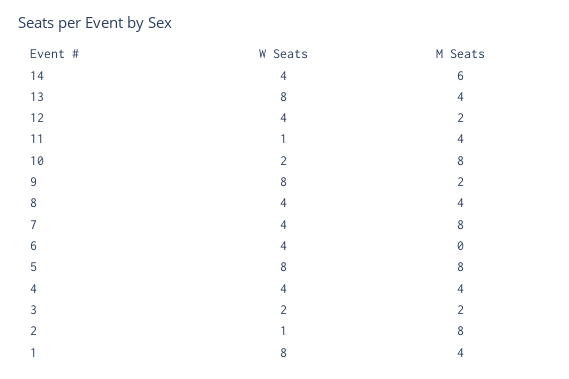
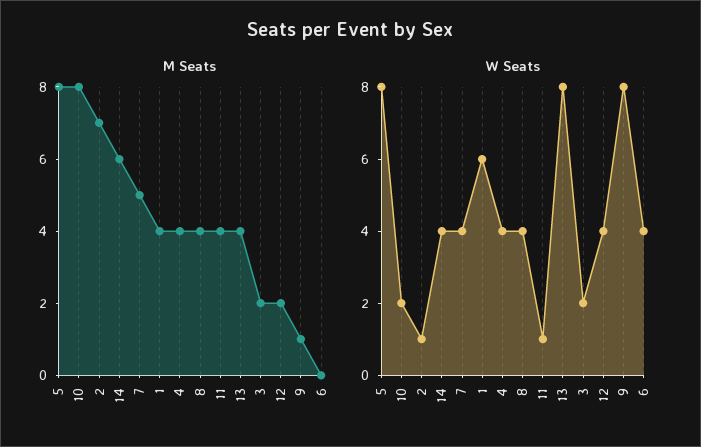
M Seats, 9: 2 -> 1
M Seats, 7: 8 -> 5
M Seats, 2: 8 -> 7
W Seats, 1: 8 -> 6

